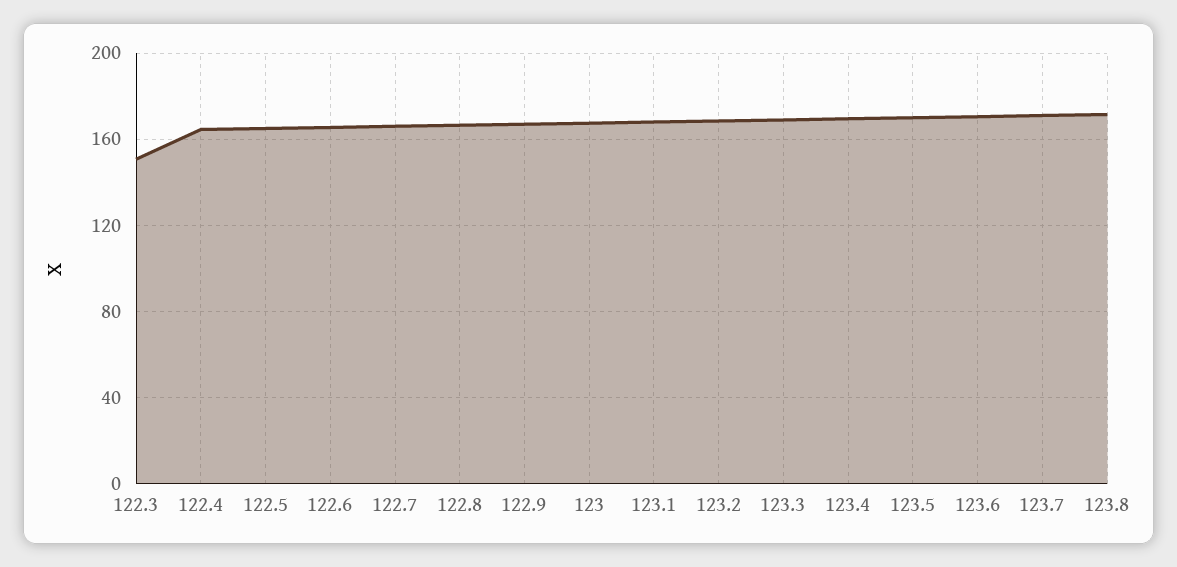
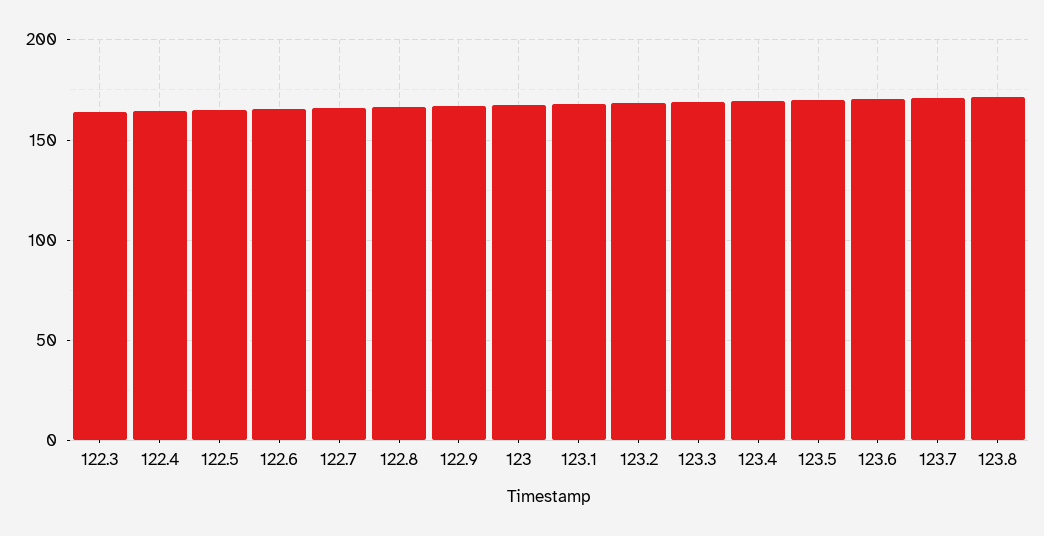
122.3: 150 -> 165

